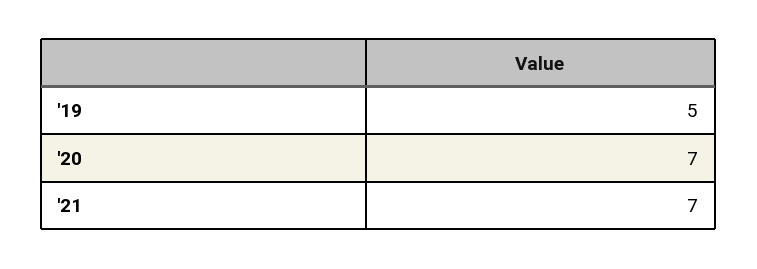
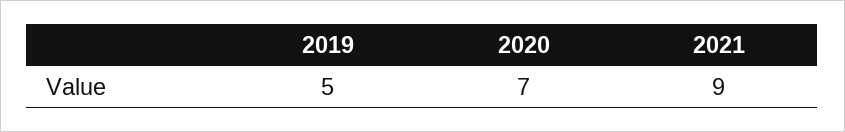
'21: 7 -> 9

